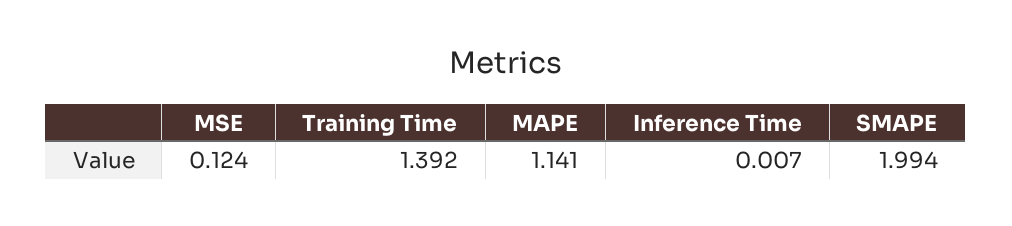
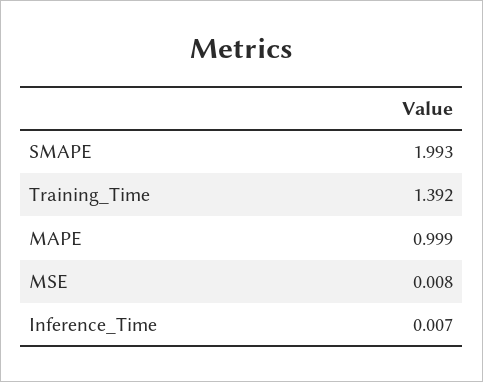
MSE: 0.124 -> 0.008
MAPE: 1.141 -> 0.999
SMAPE: 1.994 -> 1.993

